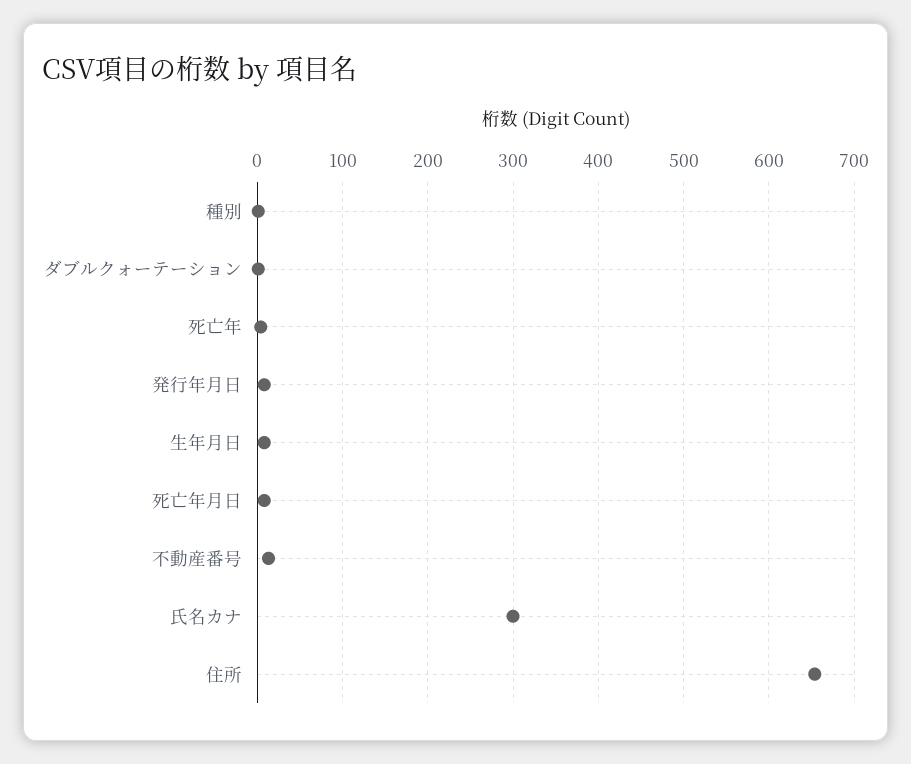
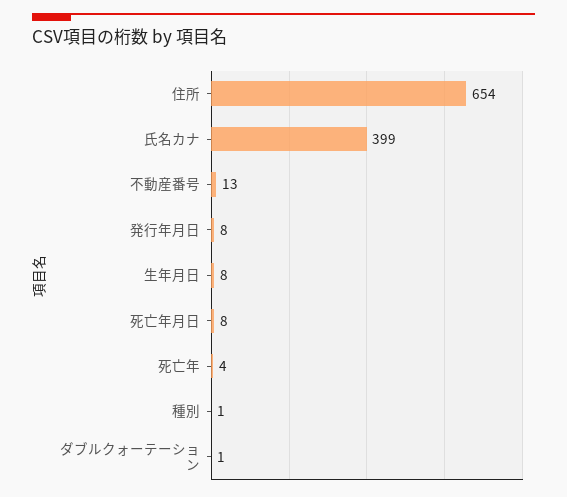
氏名カナ: 300 -> 399

